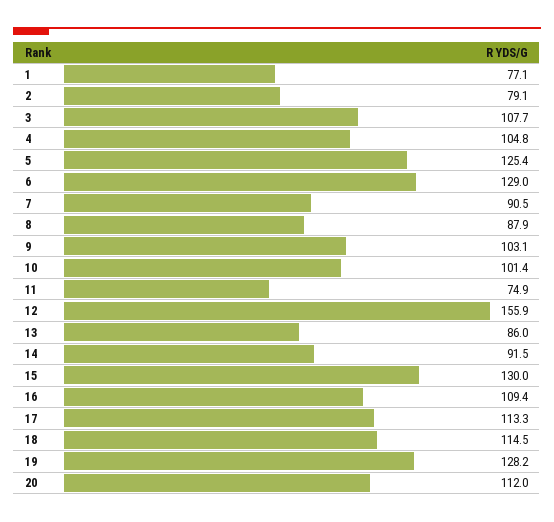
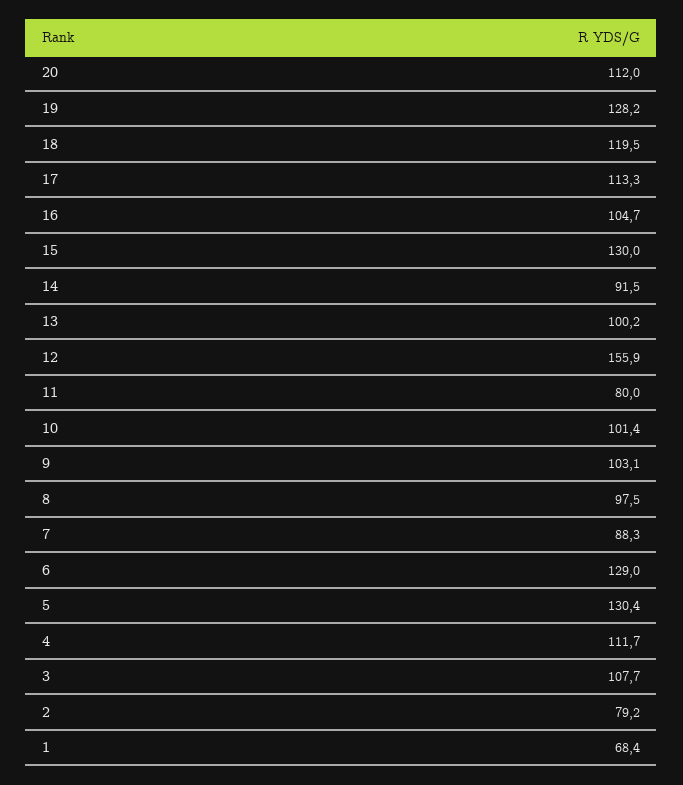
1: 77.1 -> 68.4
2: 79.1 -> 79.2
4: 104.8 -> 111.7
5: 125.4 -> 130.4
7: 90.5 -> 88.3
8: 87.9 -> 97.5
11: 74.9 -> 80
13: 86 -> 100.2
16: 109.4 -> 104.7
18: 114.5 -> 119.5

